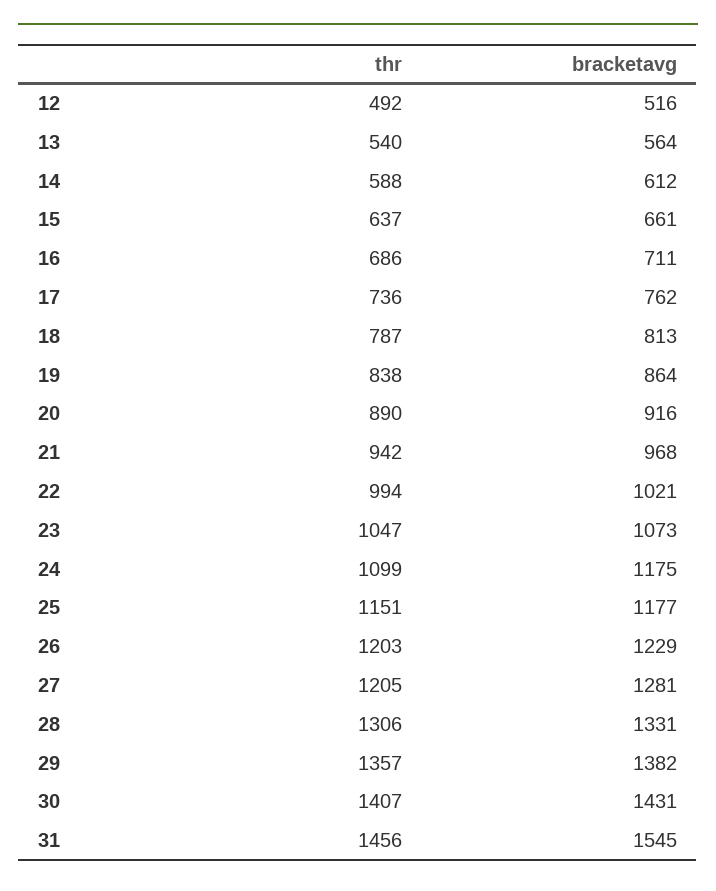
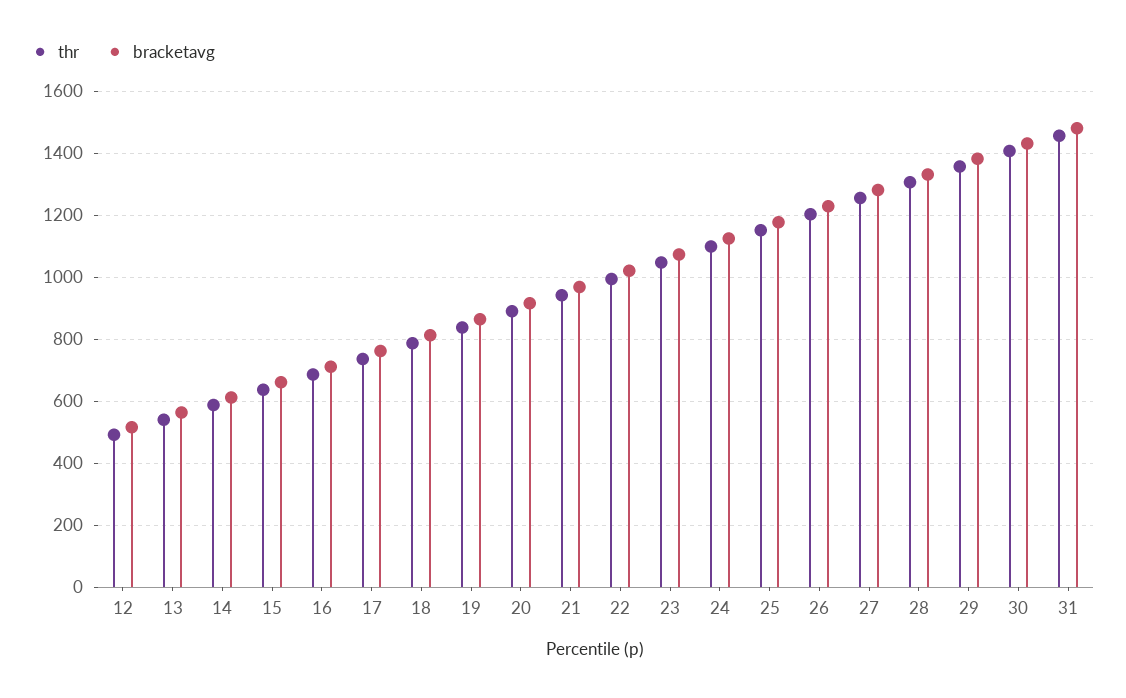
bracketavg, 24: 1175 -> 1120
thr, 27: 1205 -> 1260
bracketavg, 31: 1545 -> 1480

